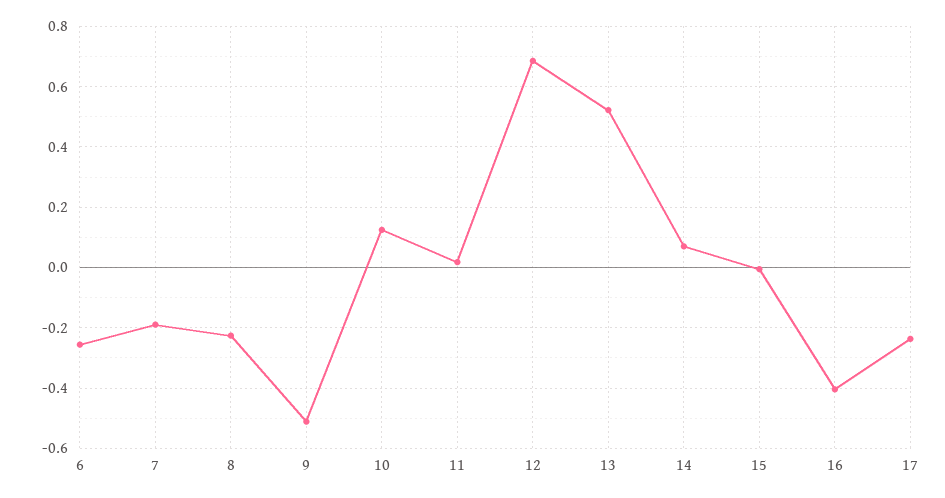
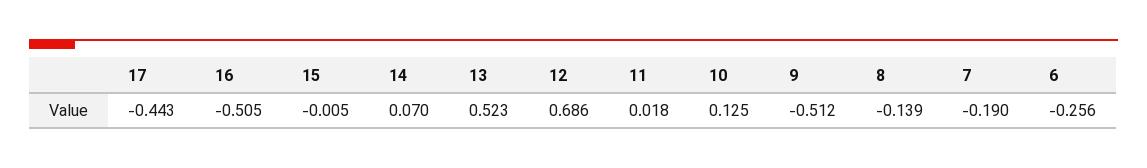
8: -0.22 -> -0.139
16: -0.4 -> -0.505
17: -0.24 -> -0.443

